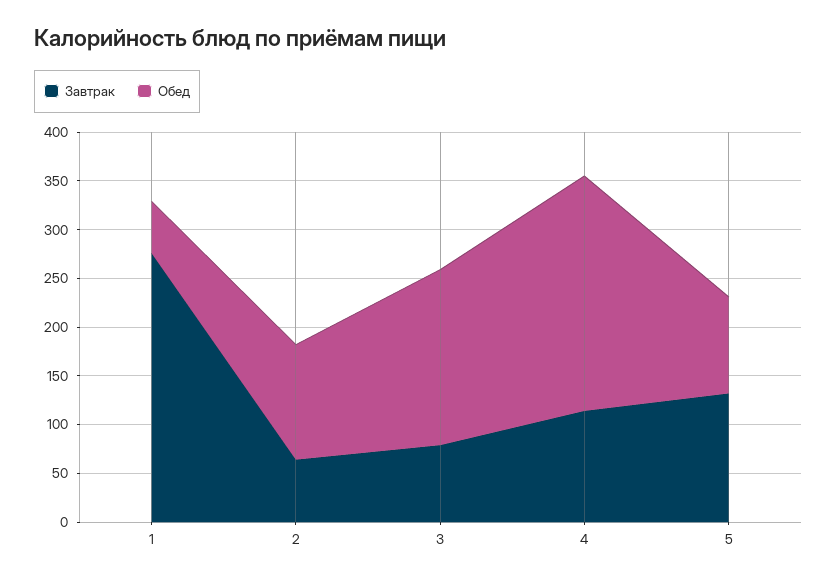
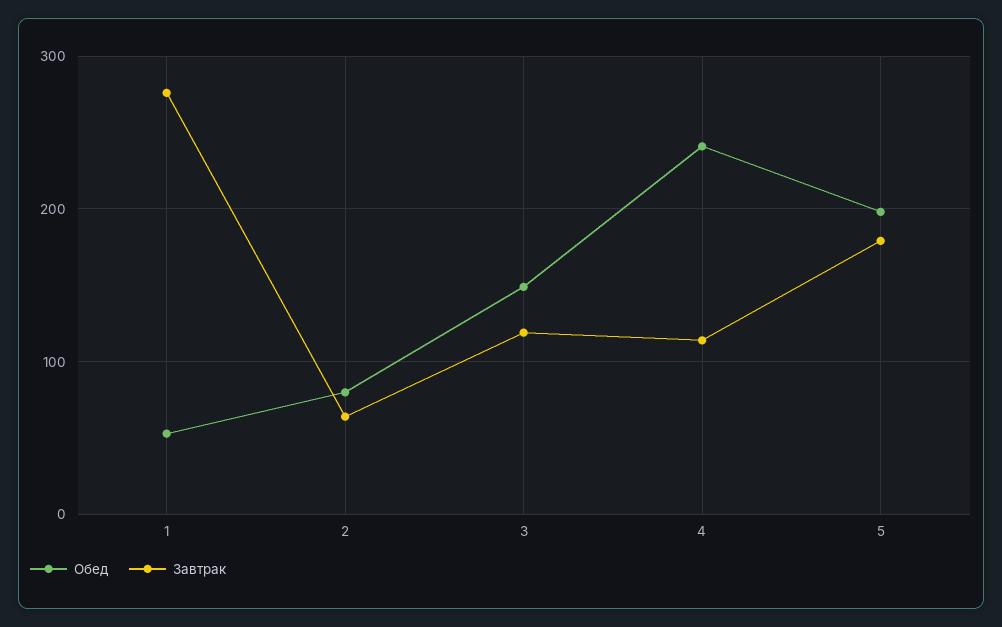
Обед, 2: 120 -> 80
Завтрак, 3: 80 -> 120
Обед, 3: 180 -> 150
Завтрак, 5: 130 -> 180
Обед, 5: 100 -> 200

